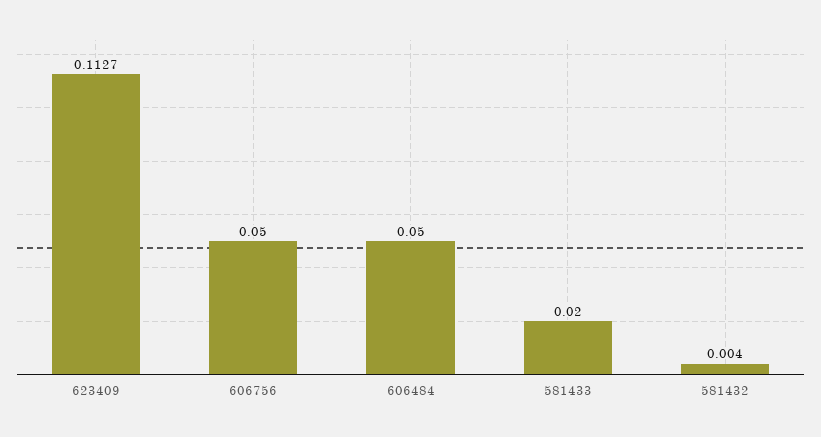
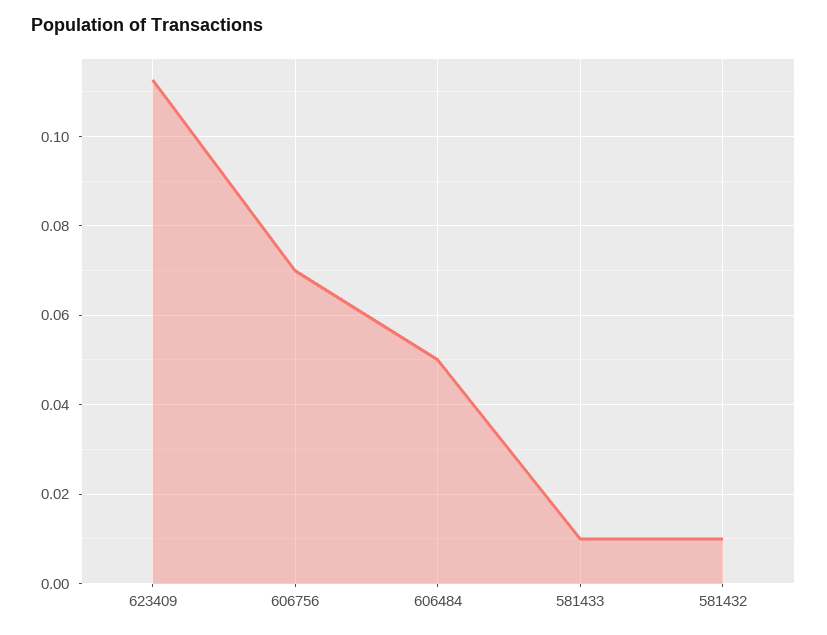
606756: 0.05 -> 0.07
581433: 0.02 -> 0.01
581432: 0.004 -> 0.01

